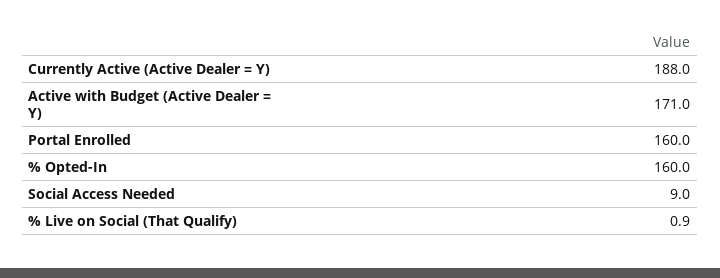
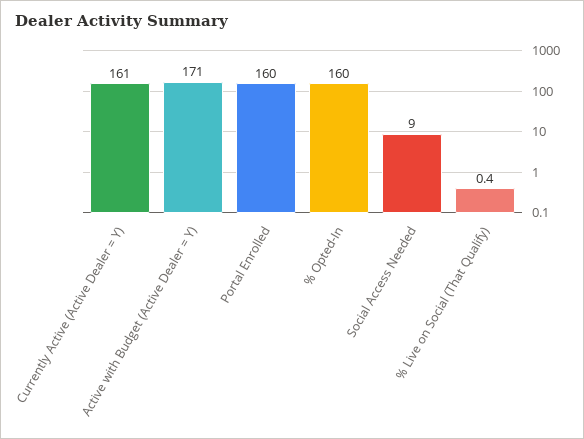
Currently Active (Active Dealer = Y): 188 -> 161
% Live on Social (That Qualify): 0.9 -> 0.4

